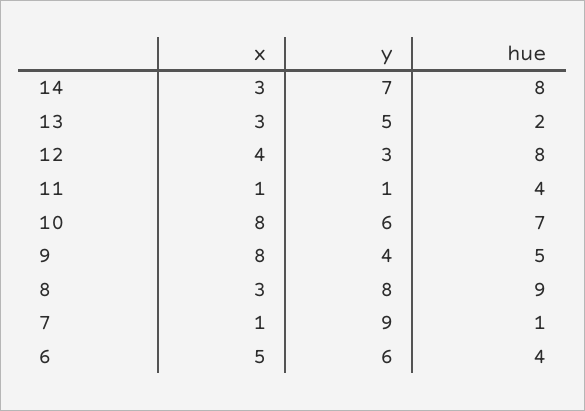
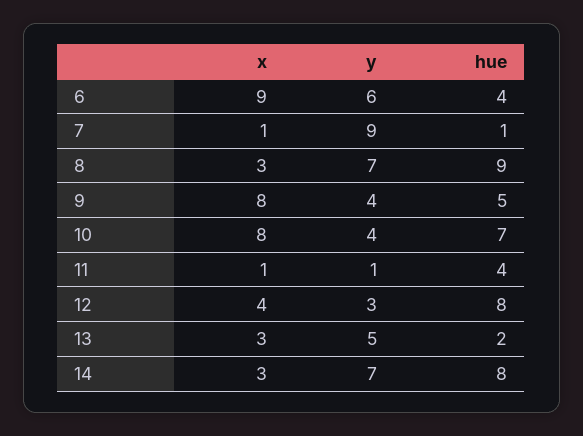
y, 10: 6 -> 4
y, 8: 8 -> 7
x, 6: 5 -> 9

